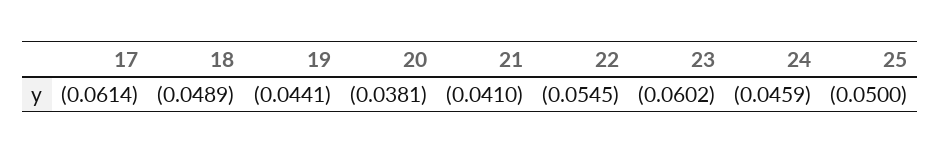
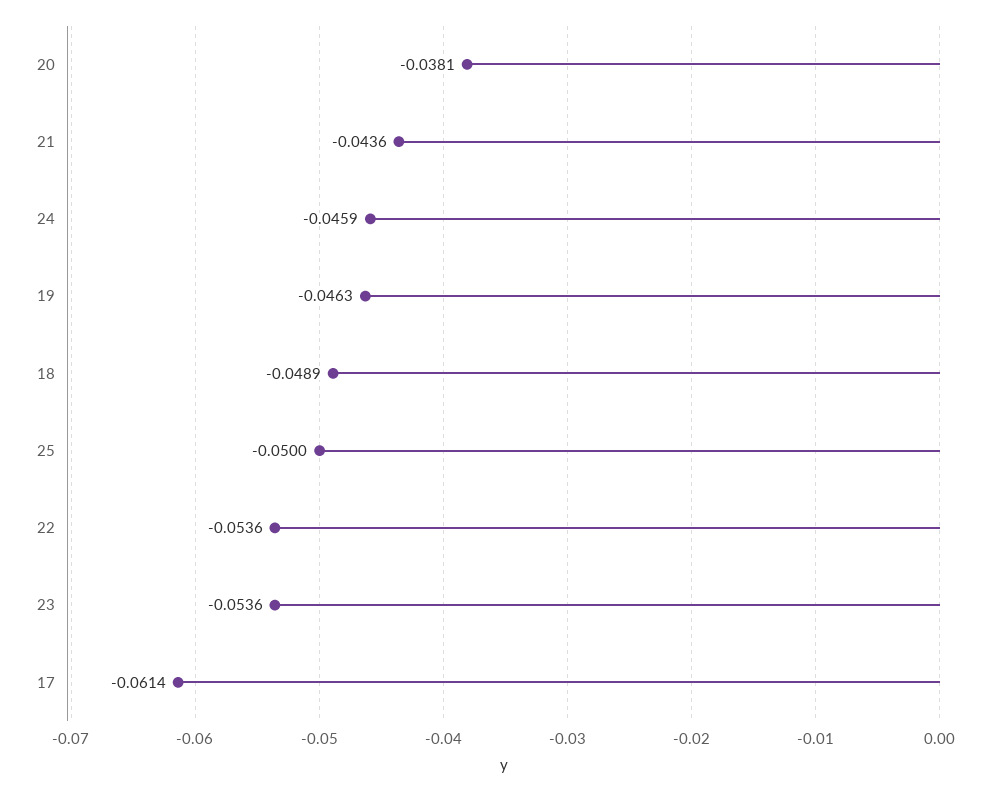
19: -0.0441 -> -0.0463
21: -0.041 -> -0.0436
22: -0.0545 -> -0.0536
23: -0.0602 -> -0.0536

